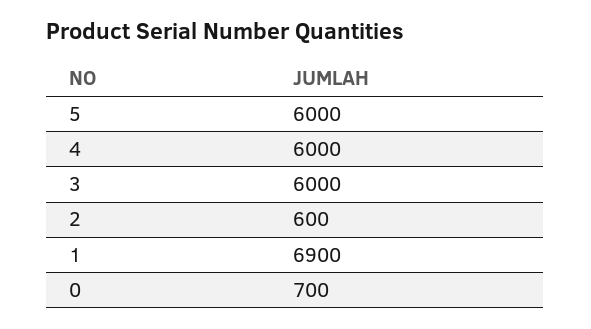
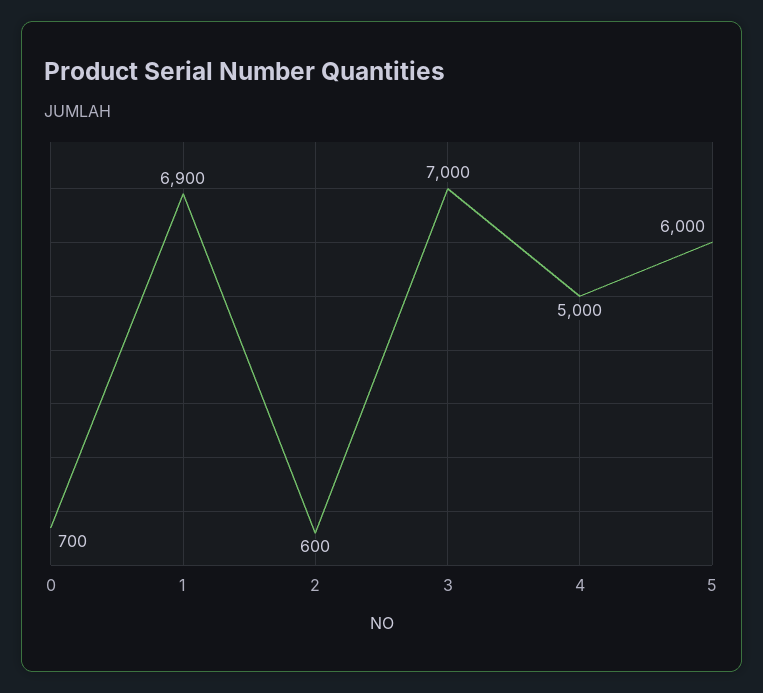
4: 6000 -> 5000
3: 6000 -> 7000

